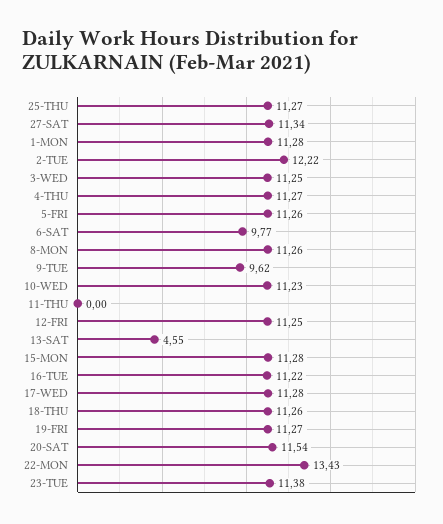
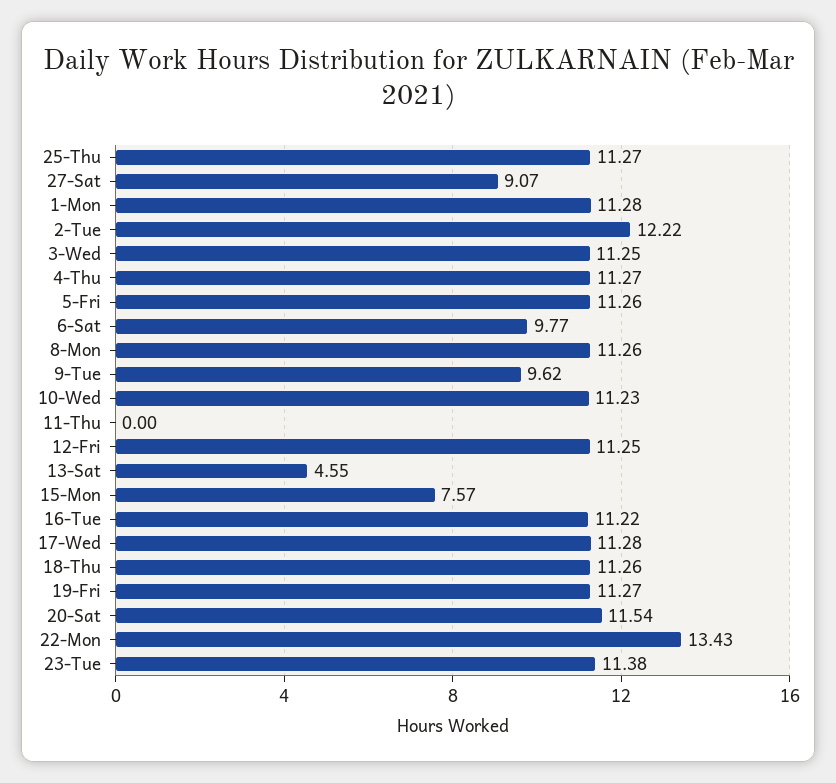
27-SAT: 11.34 -> 9.07
15-MON: 11.28 -> 7.57

